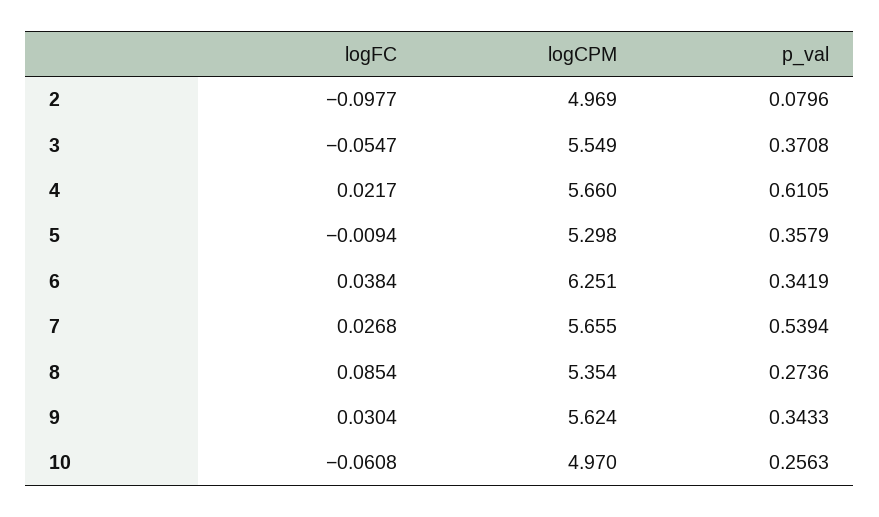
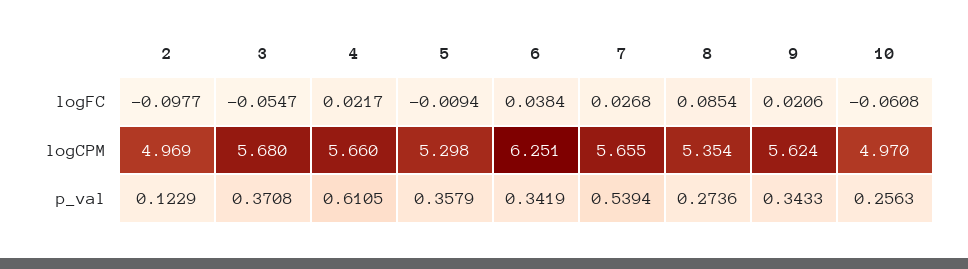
p_val, 2: 0.0796 -> 0.1229
logCPM, 3: 5.549 -> 5.68
logFC, 9: 0.0304 -> 0.0206

